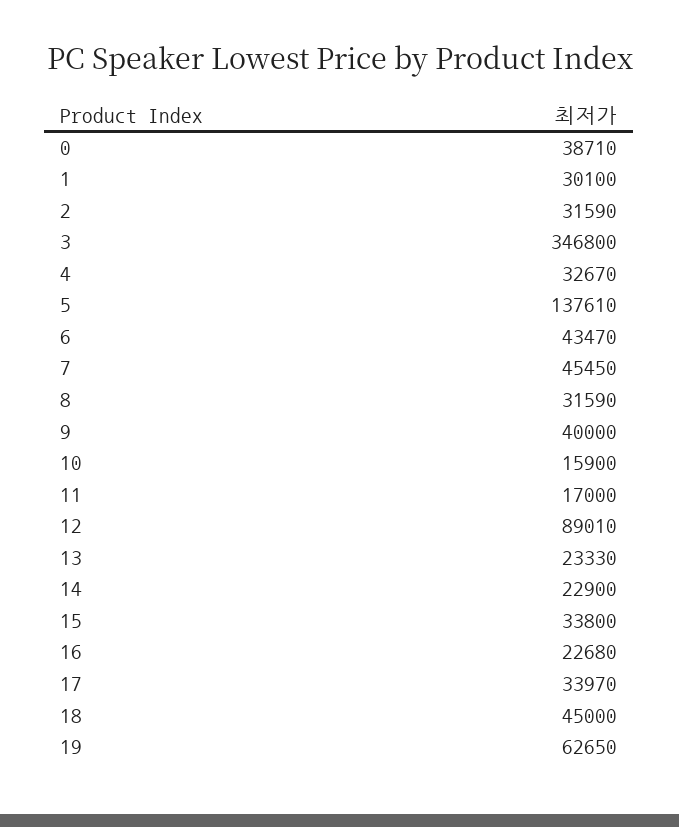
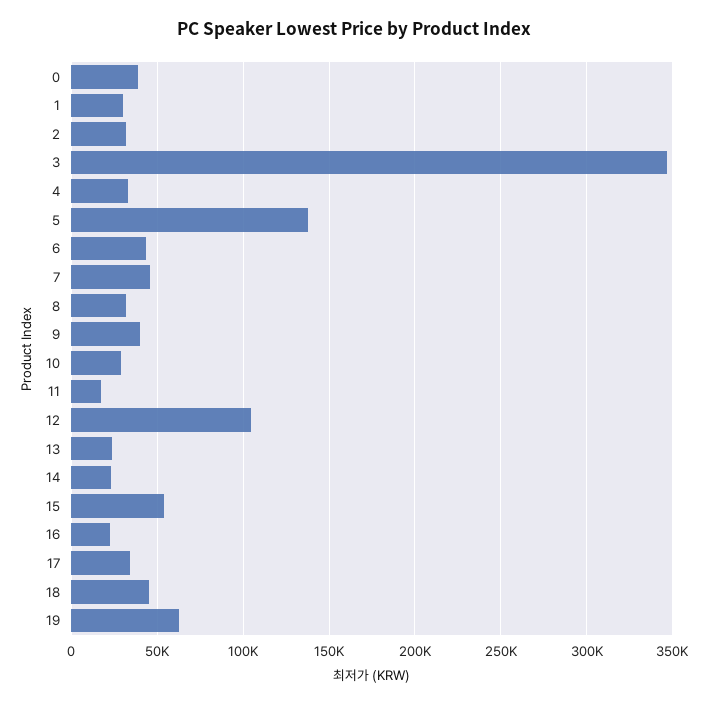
10: 15900 -> 30000
12: 89010 -> 105000
15: 33800 -> 55000

